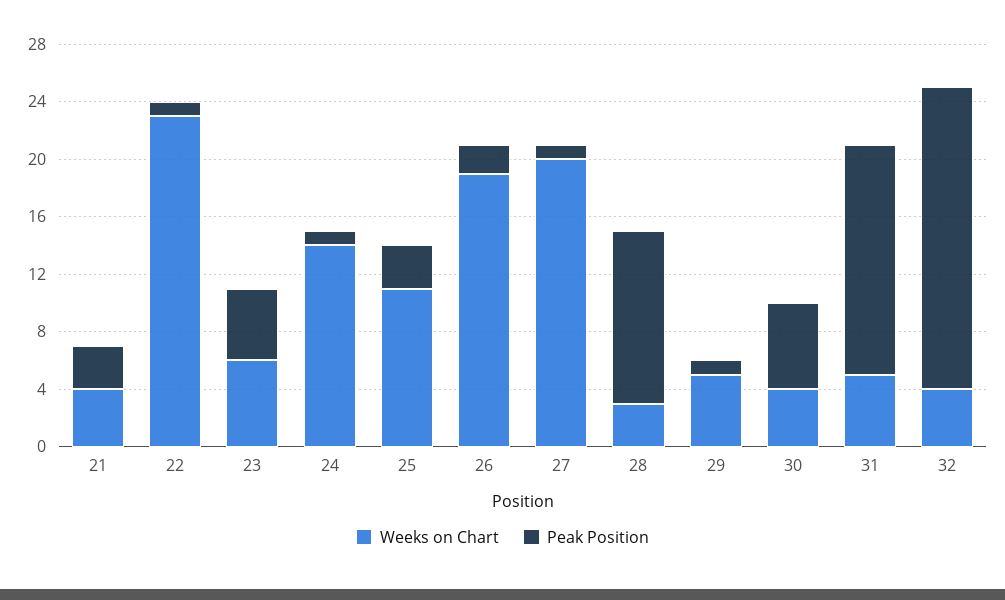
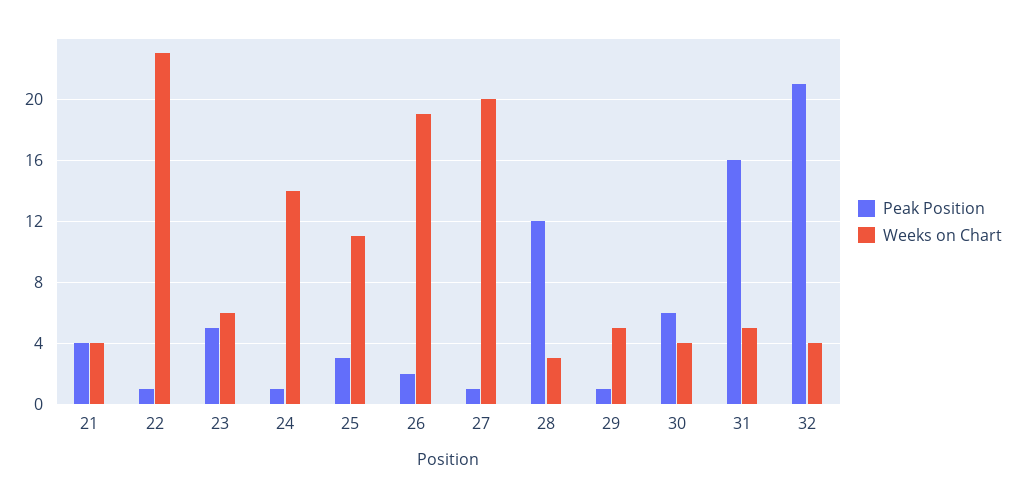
Peak Position, 21: 3 -> 4

